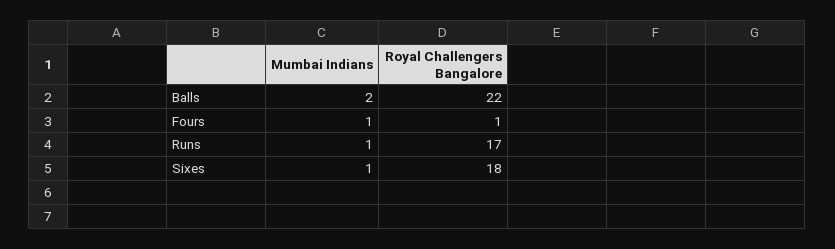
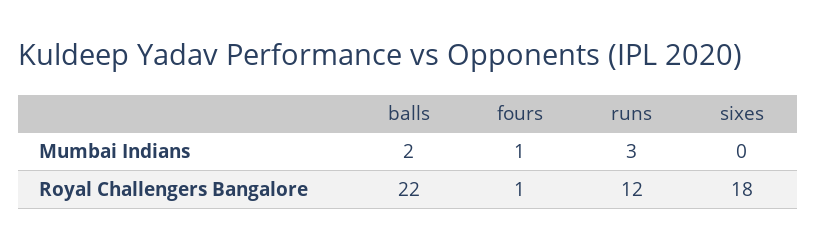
Mumbai Indians, Runs: 1 -> 3
Royal Challengers Bangalore, Runs: 17 -> 12
Mumbai Indians, Sixes: 1 -> 0

